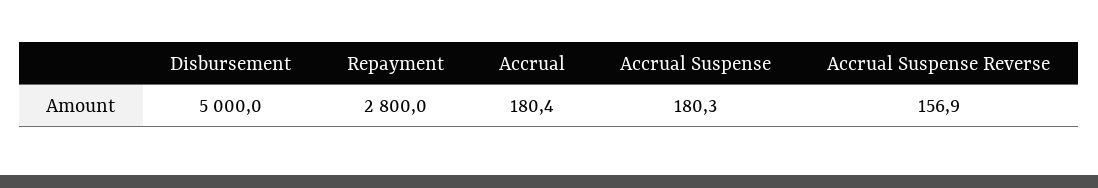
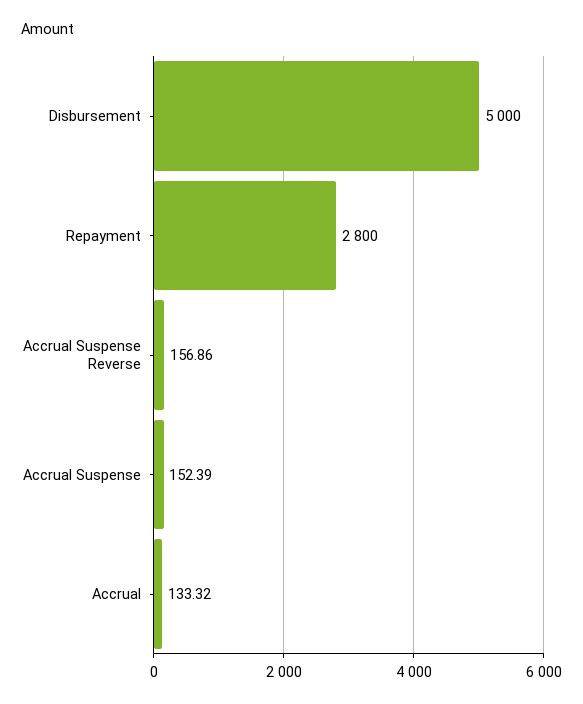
Accrual: 180.4 -> 133.32
Accrual Suspense: 180.3 -> 152.39

